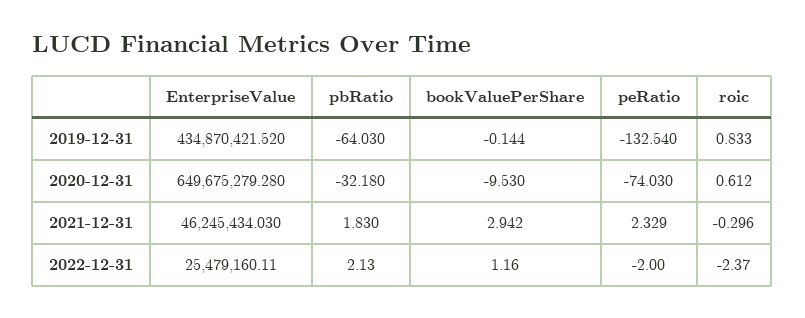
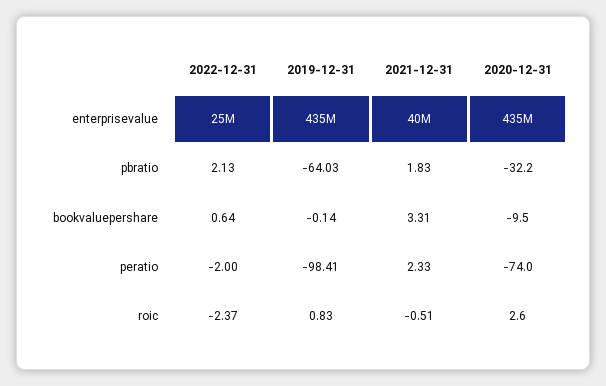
peRatio, 2019-12-31: -132.54 -> -98.41
EnterpriseValue, 2020-12-31: 649675279.28 -> 435000000
roic, 2020-12-31: 0.612 -> 2.6
EnterpriseValue, 2021-12-31: 46245434.03 -> 40000000
bookValuePerShare, 2021-12-31: 2.942 -> 3.31
roic, 2021-12-31: -0.296 -> -0.51
bookValuePerShare, 2022-12-31: 1.16 -> 0.64

